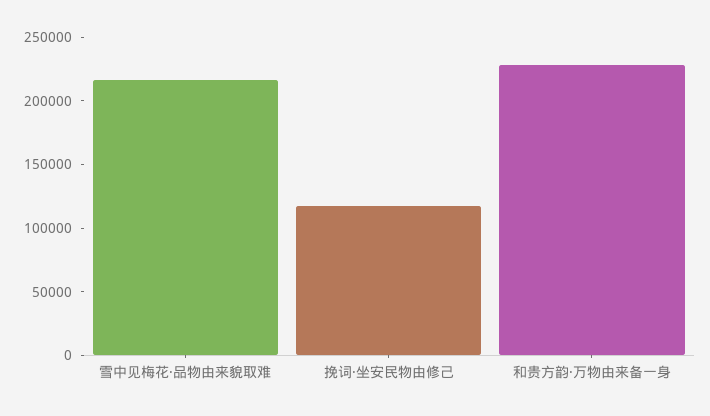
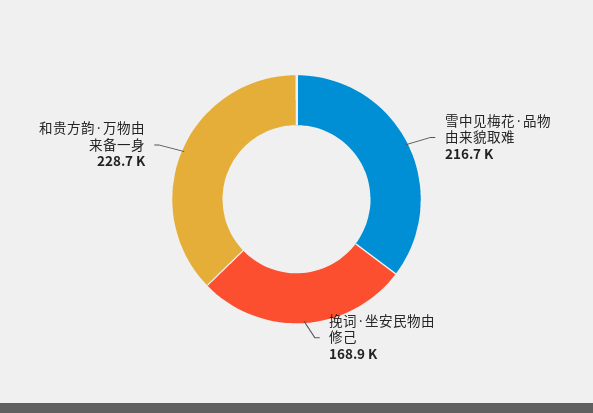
挽词·坐安民物由修己: 120000 -> 168900

